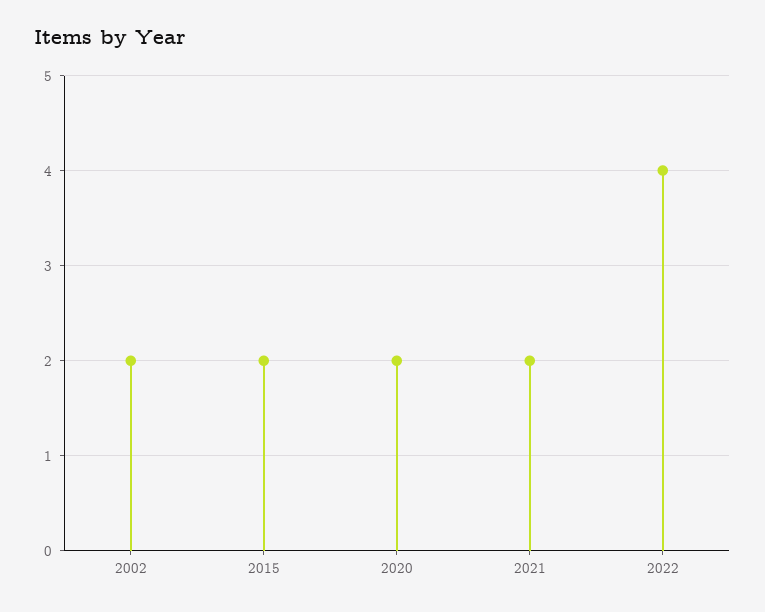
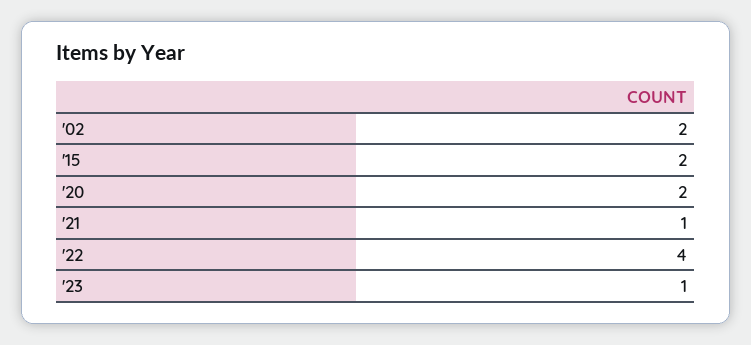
2021: 2 -> 1
'23: none -> 1

